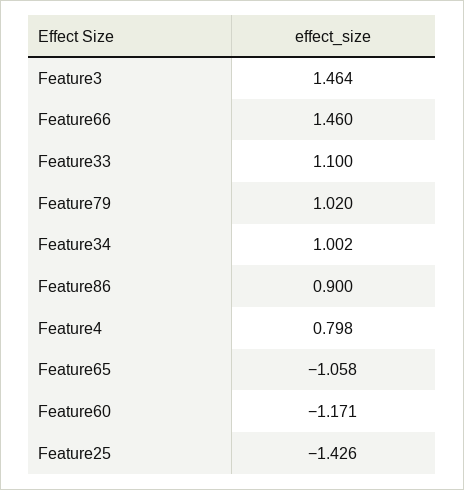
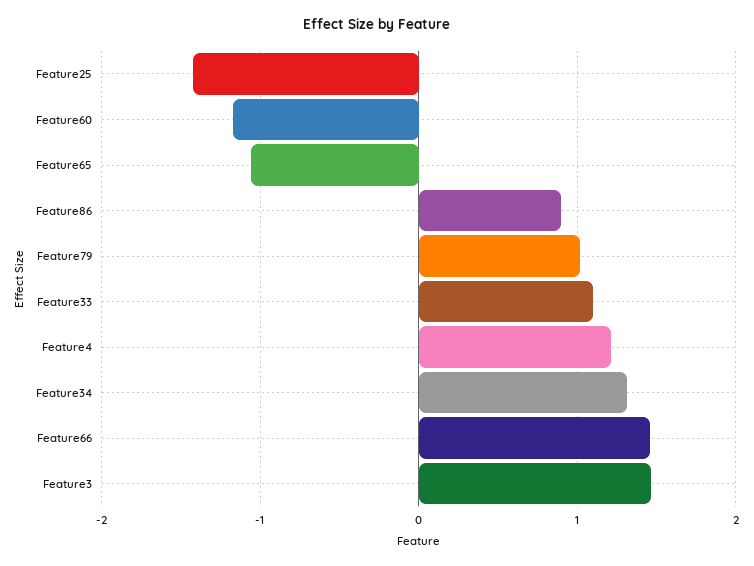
Feature34: 1.002 -> 1.3
Feature4: 0.798 -> 1.2

